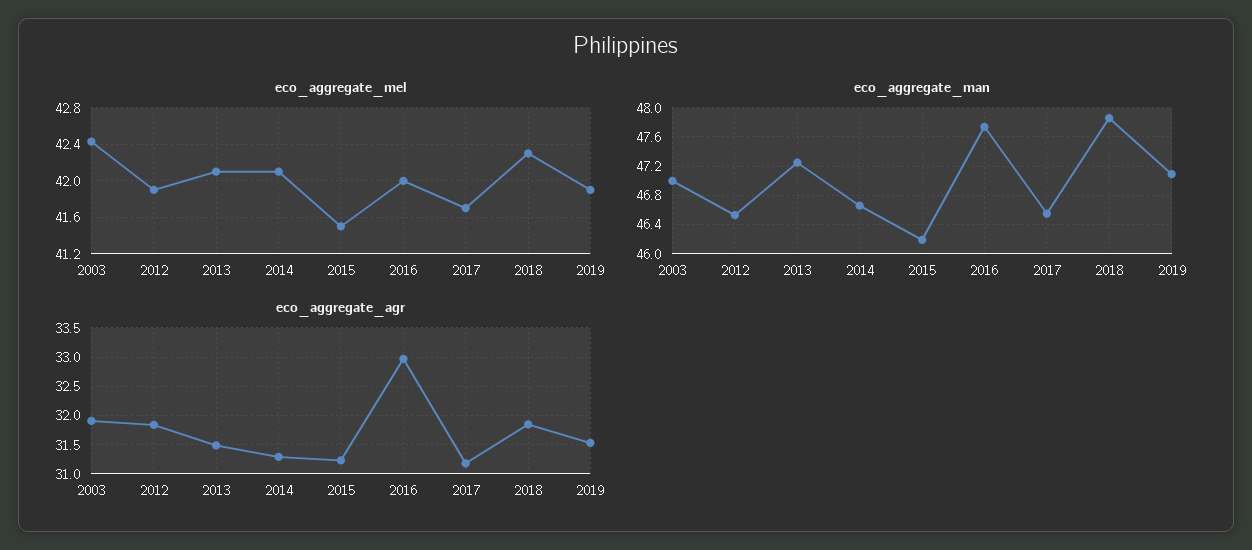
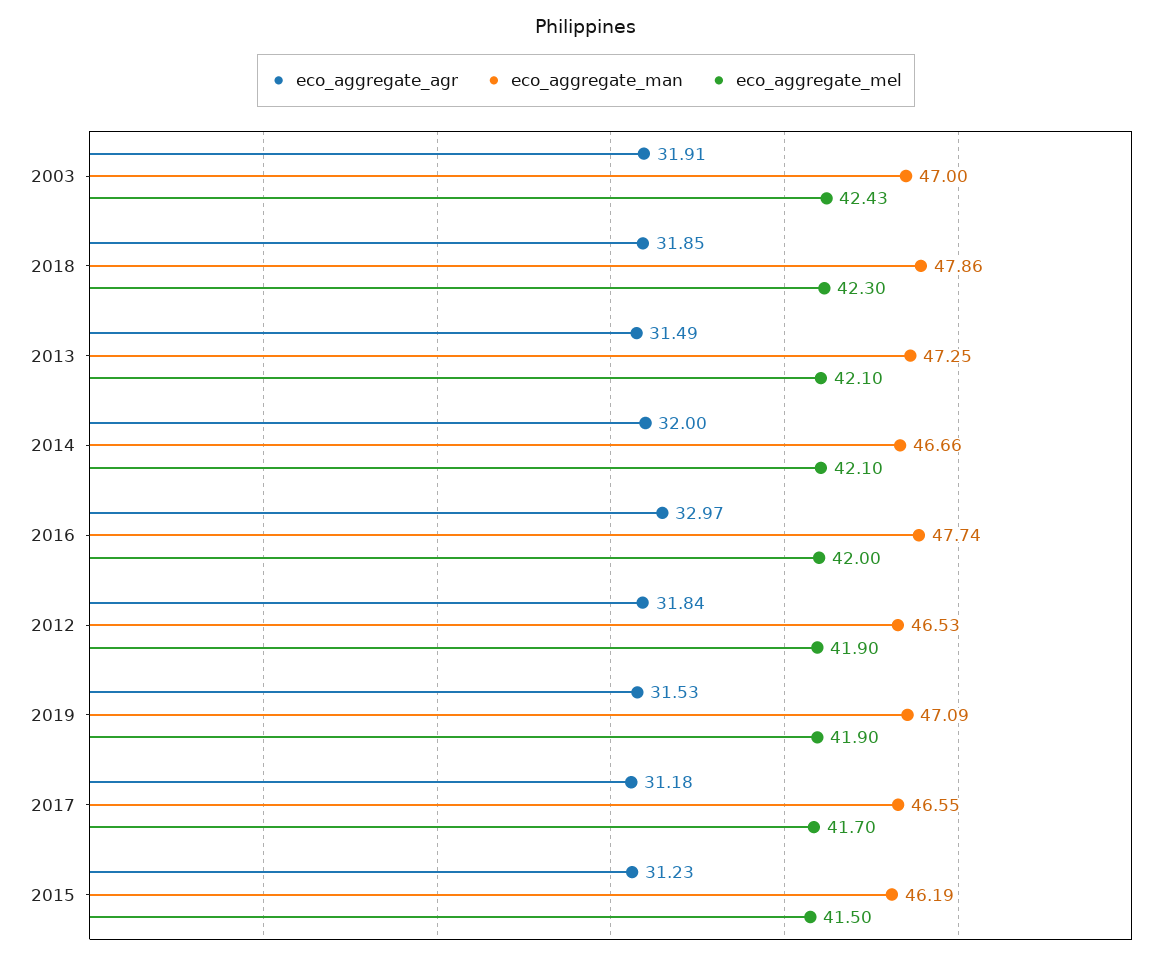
eco_aggregate_agr, 2014: 31.25 -> 32

